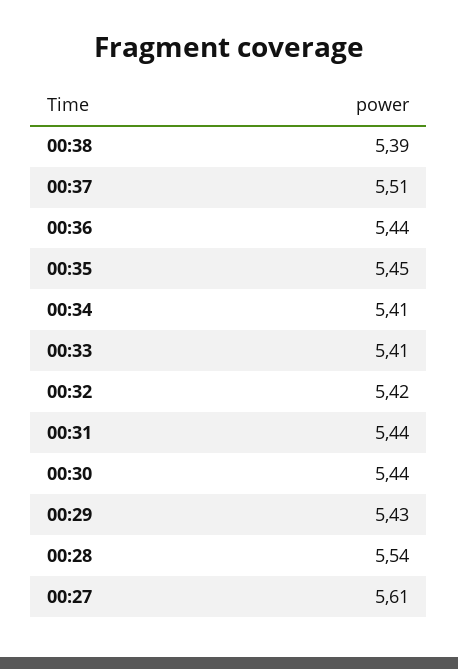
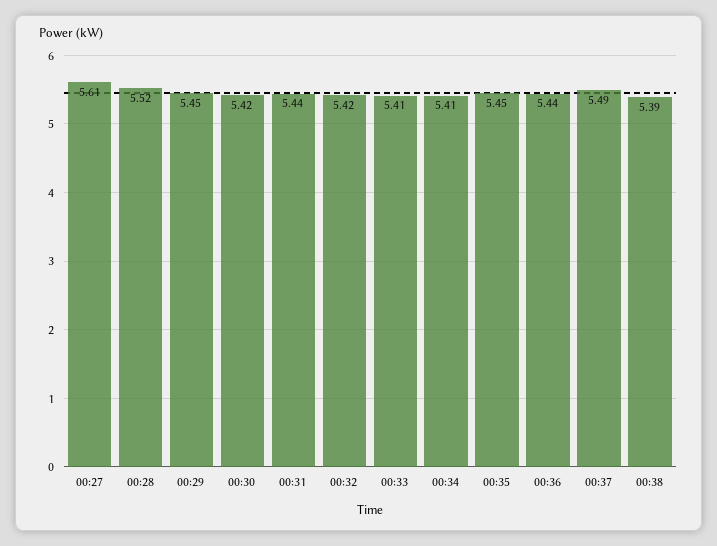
00:37: 5.51 -> 5.49
00:30: 5.44 -> 5.42
00:29: 5.43 -> 5.45
00:28: 5.54 -> 5.52

